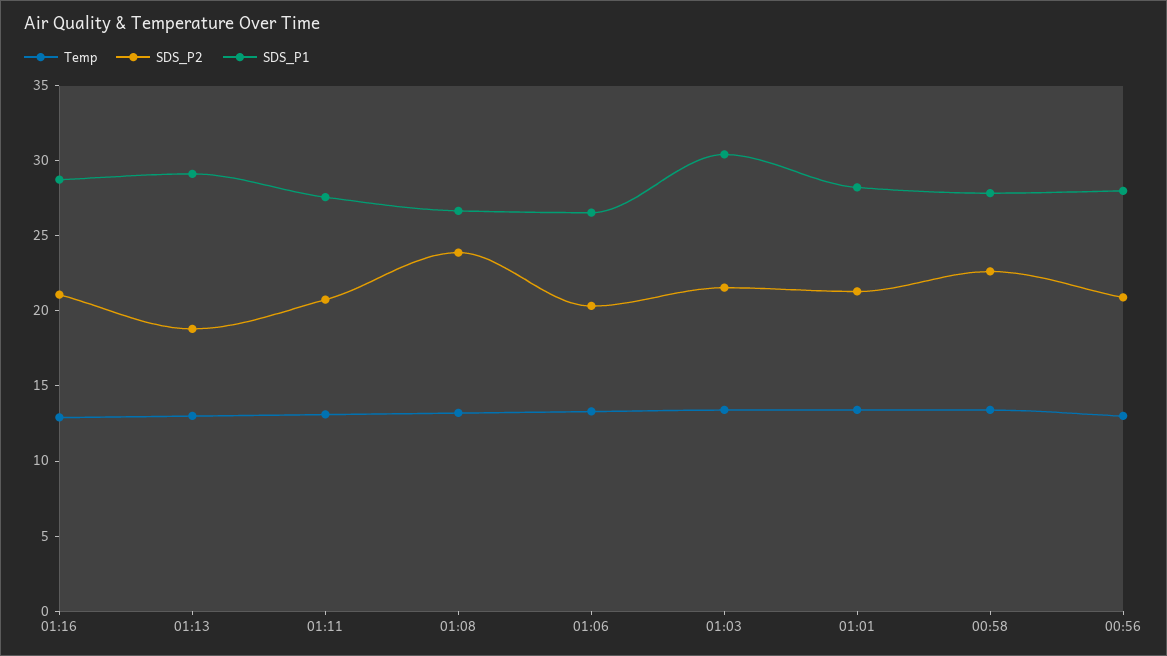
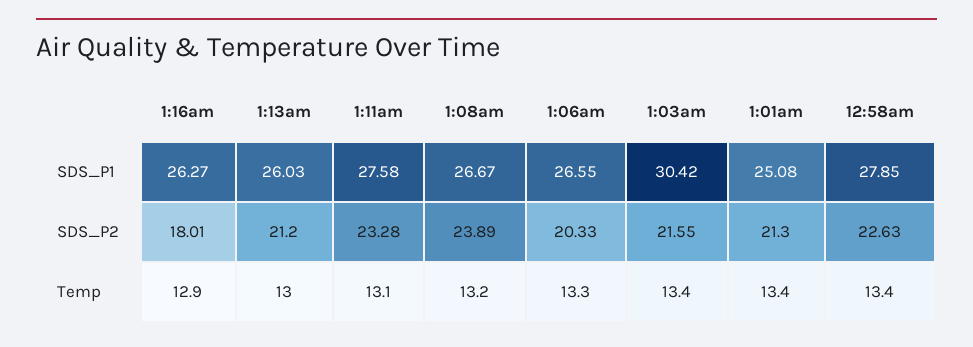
SDS_P2, 01:16: 21 -> 18.01
SDS_P1, 01:16: 29 -> 26.27
SDS_P2, 01:13: 19 -> 21.2
SDS_P1, 01:13: 29 -> 26.03
SDS_P2, 01:11: 21 -> 23.28
SDS_P1, 01:01: 28 -> 25.08
Temp, 00:56: 13 -> none
SDS_P2, 00:56: 21 -> none
SDS_P1, 00:56: 28 -> none

